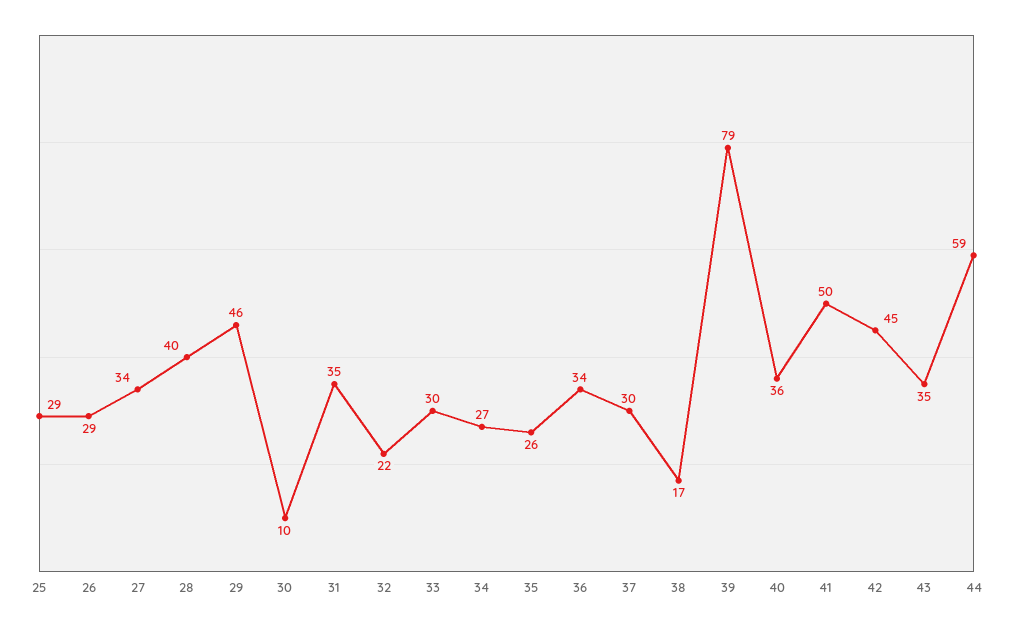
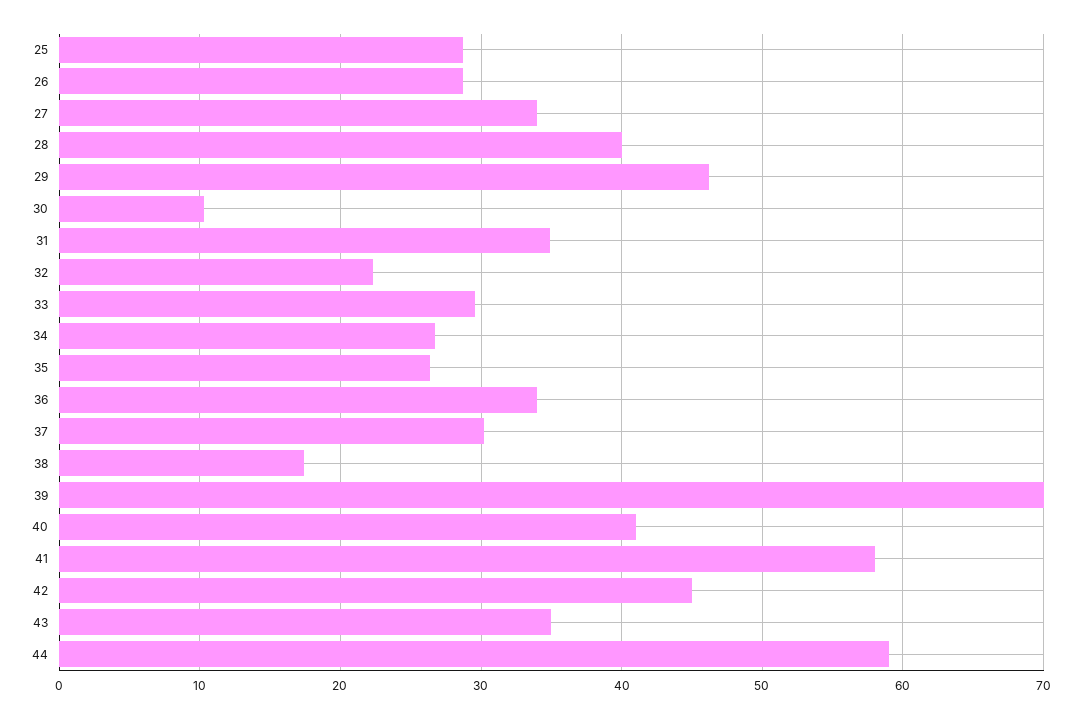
39: 79 -> 70
40: 36 -> 41
41: 50 -> 58

